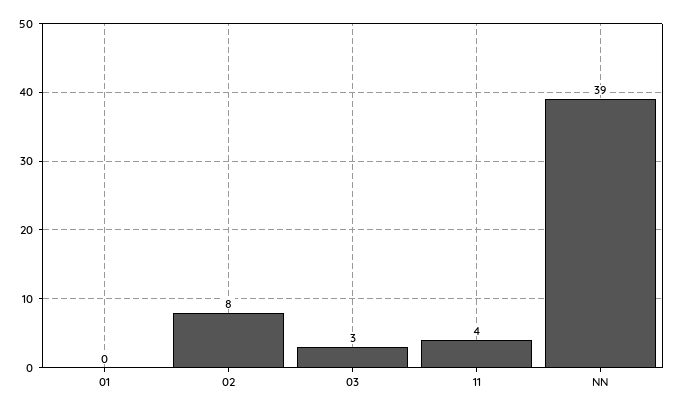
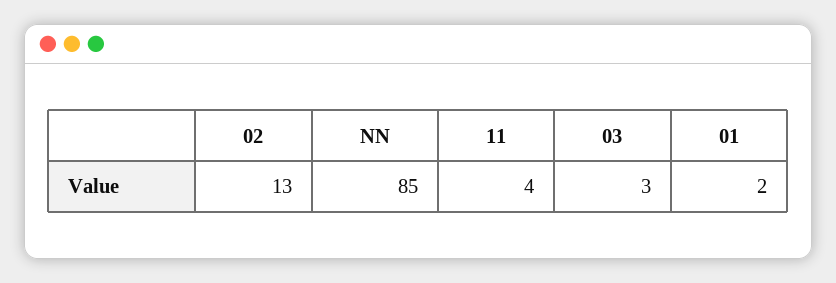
01: 0 -> 2
02: 8 -> 13
NN: 39 -> 85

